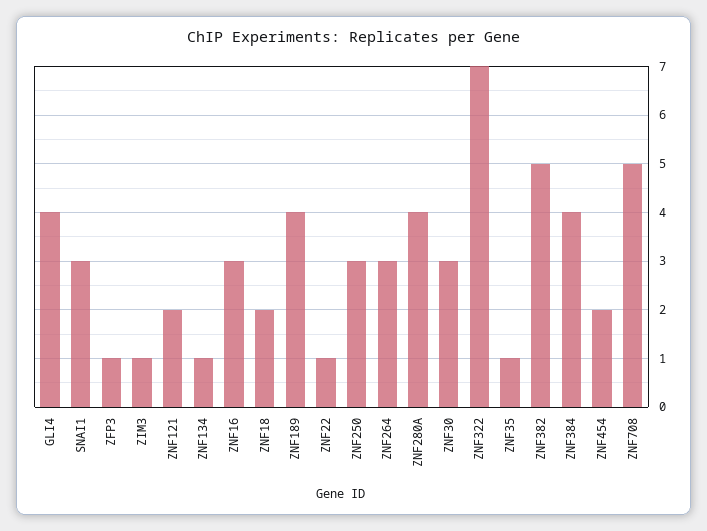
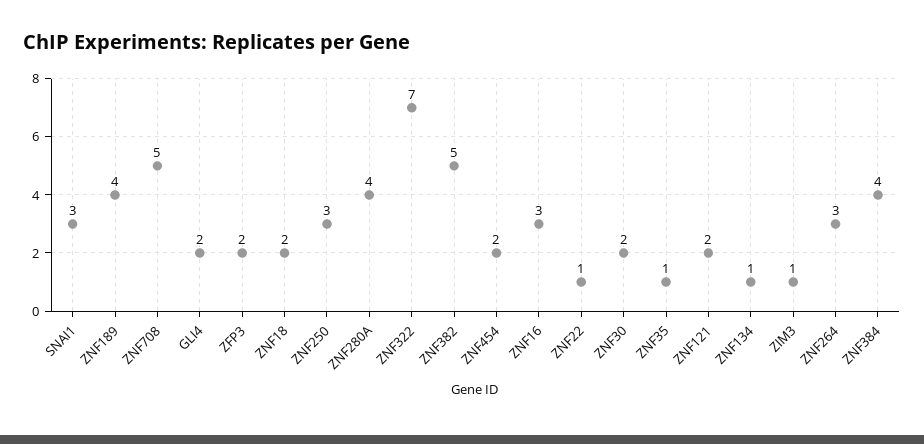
GLI4: 4 -> 2
ZFP3: 1 -> 2
ZNF30: 3 -> 2

